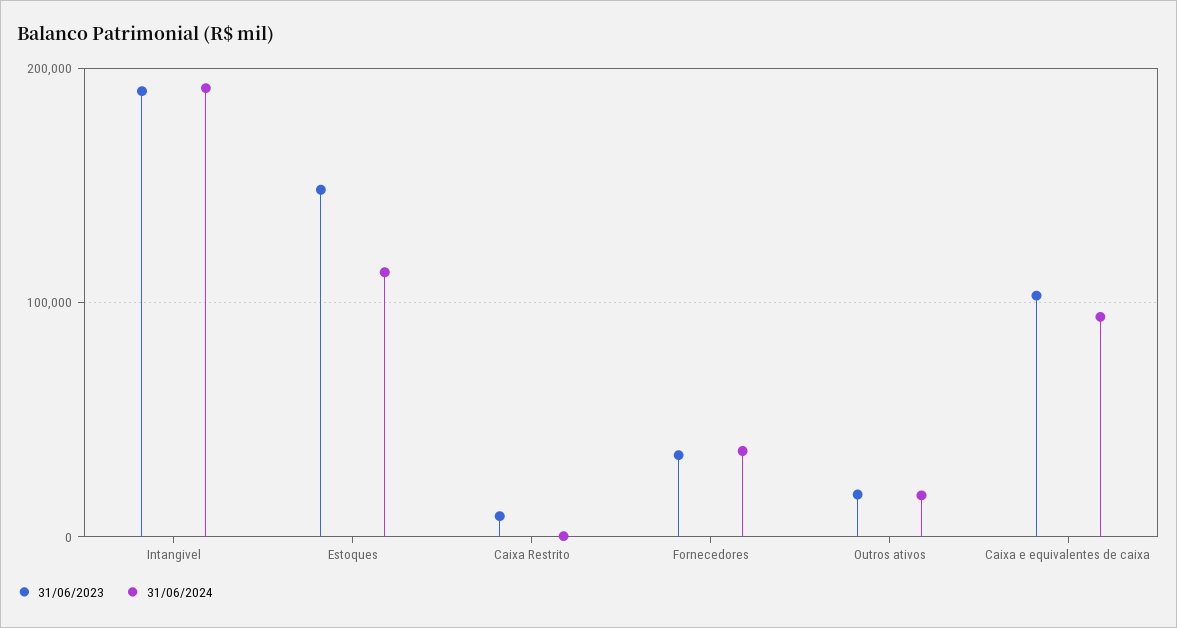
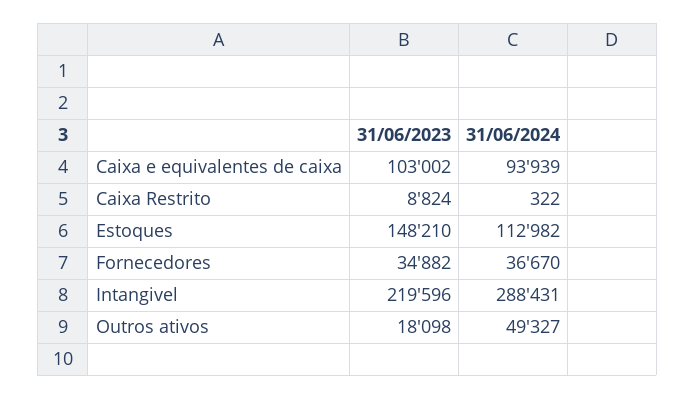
31/06/2023, Intangivel: 190000 -> 219596
31/06/2024, Intangivel: 190000 -> 288431
31/06/2024, Outros ativos: 20000 -> 49327

